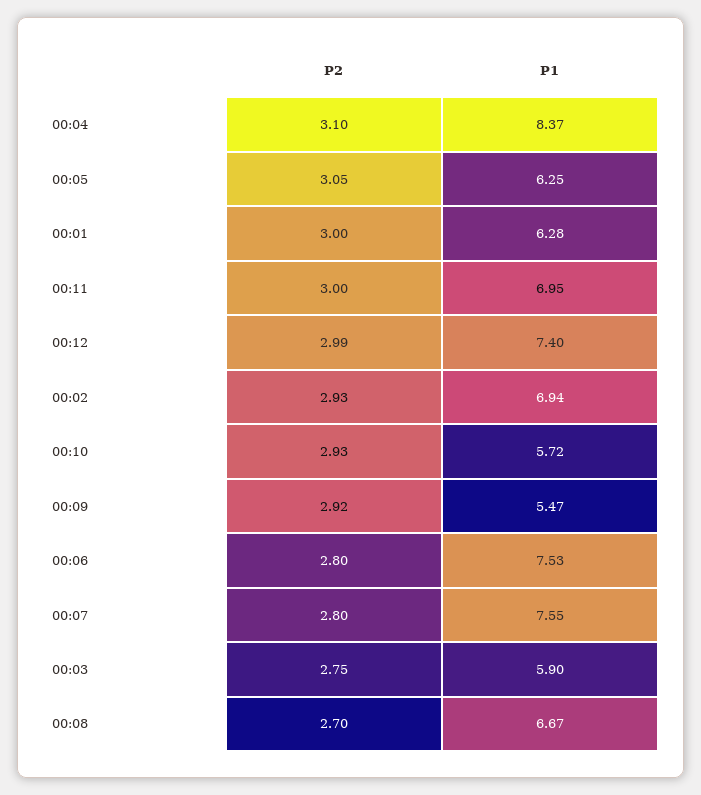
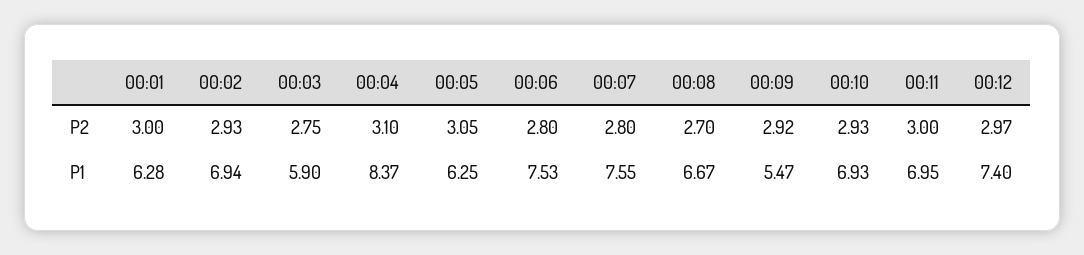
P2, 00:12: 2.99 -> 2.97
P1, 00:10: 5.72 -> 6.93

